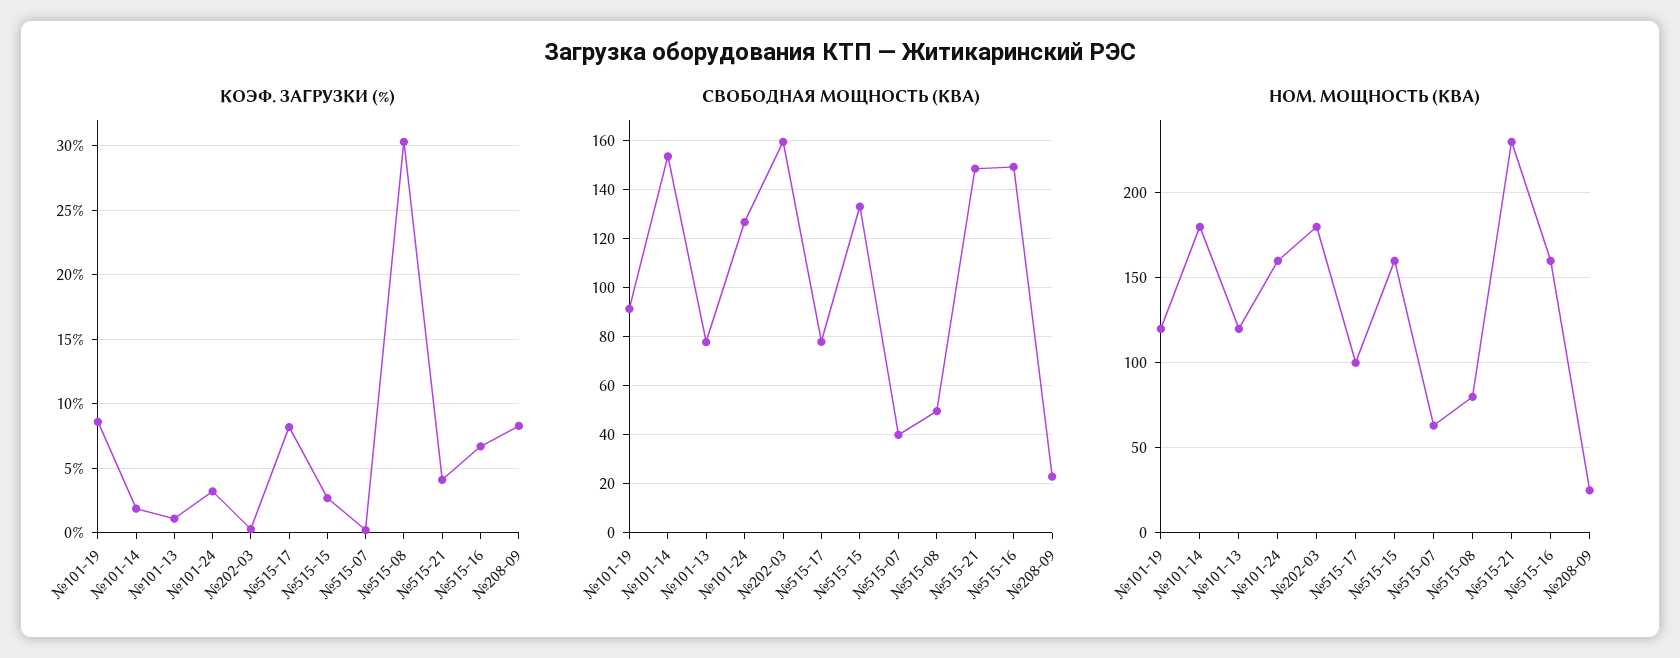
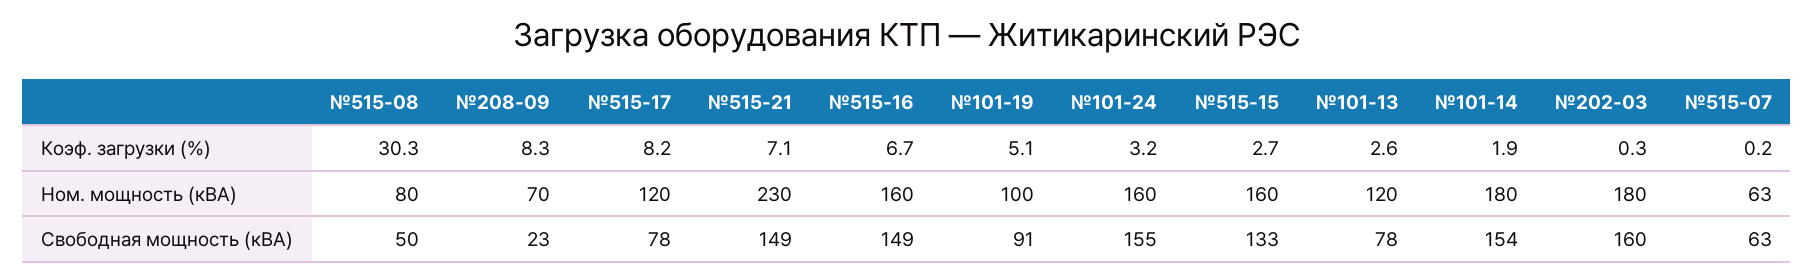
КОЭФ. ЗАГРУЗКИ (%), №101-19: 8.5 -> 5.1
КОЭФ. ЗАГРУЗКИ (%), №101-13: 1 -> 2.6
КОЭФ. ЗАГРУЗКИ (%), №515-21: 4 -> 7.1
СВОБОДНАЯ МОЩНОСТЬ (КВА), №101-24: 127.5 -> 155
СВОБОДНАЯ МОЩНОСТЬ (КВА), №515-07: 40 -> 63
НОМ. МОЩНОСТЬ (КВА), №101-19: 120 -> 100
НОМ. МОЩНОСТЬ (КВА), №515-17: 100 -> 120
НОМ. МОЩНОСТЬ (КВА), №208-09: 25 -> 70

